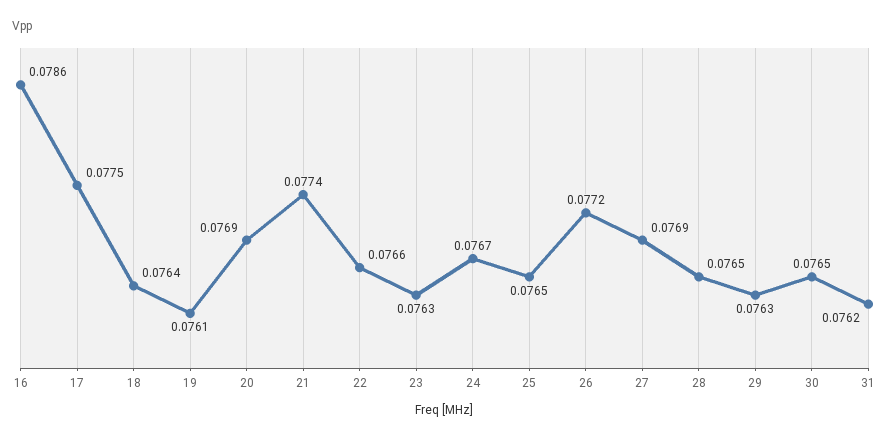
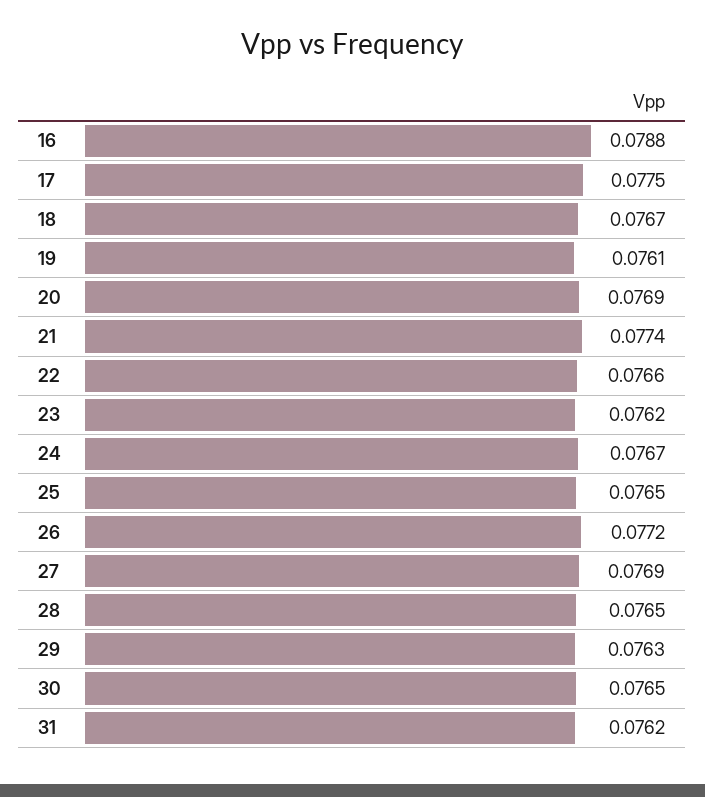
16: 0.0786 -> 0.0788
18: 0.0764 -> 0.0767
23: 0.0763 -> 0.0762

